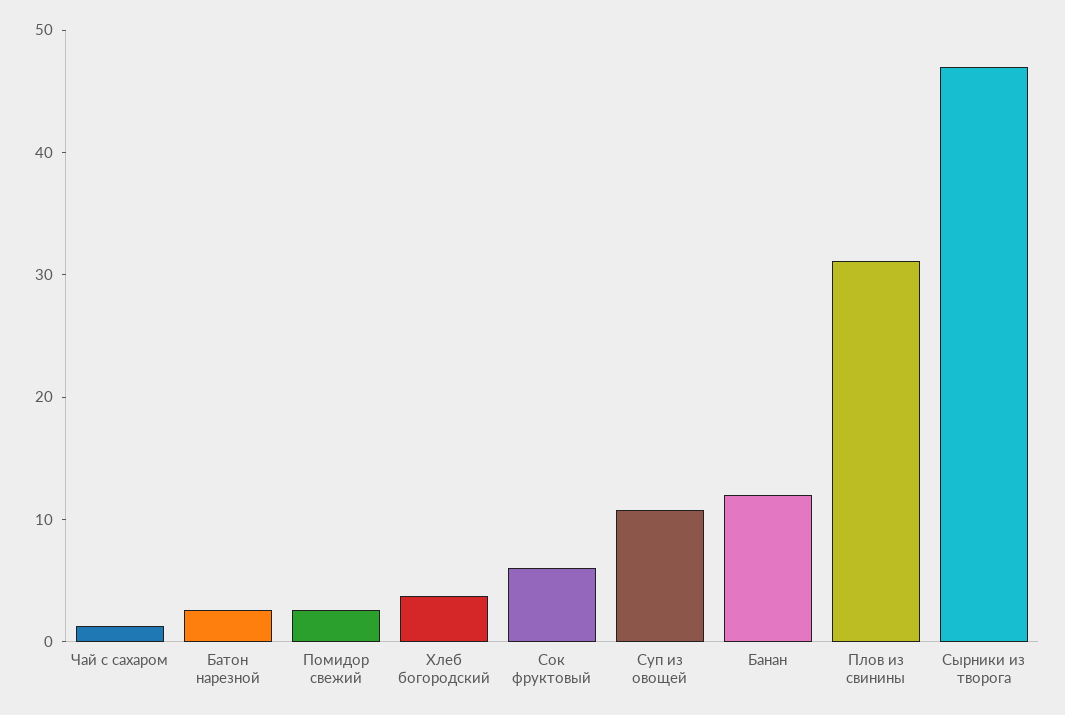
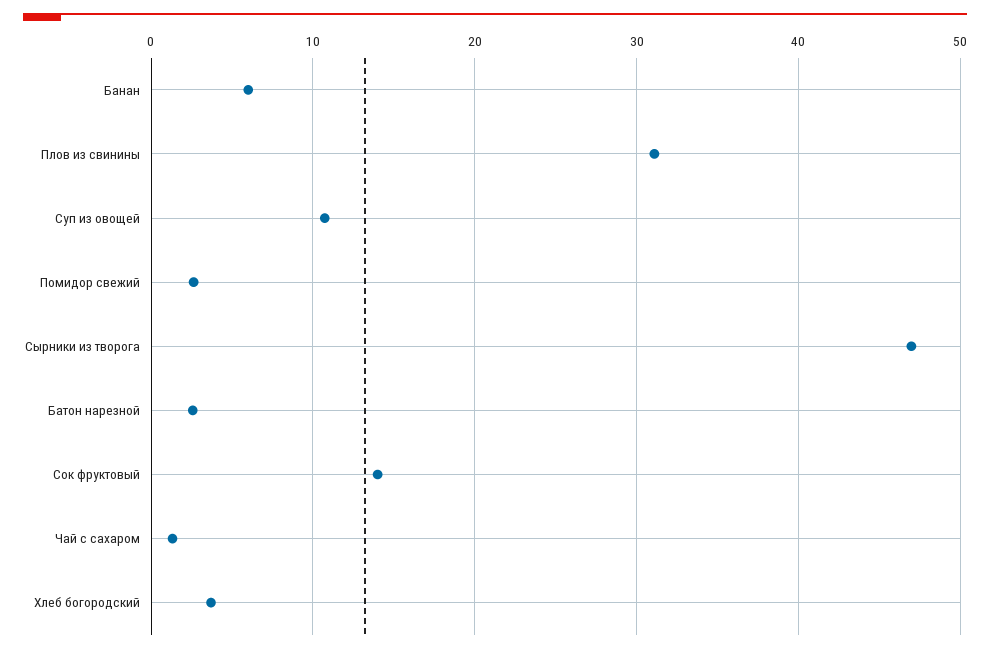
Сок фруктовый: 6 -> 14
Банан: 12 -> 6

